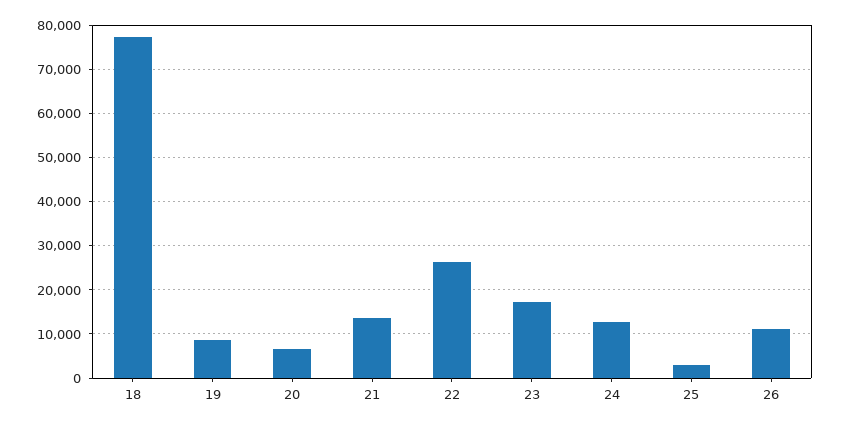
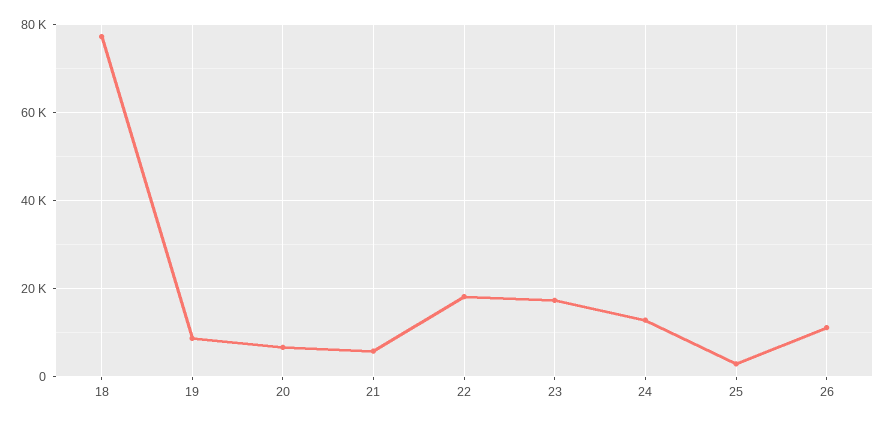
21: 14000 -> 6000
22: 26000 -> 18000

